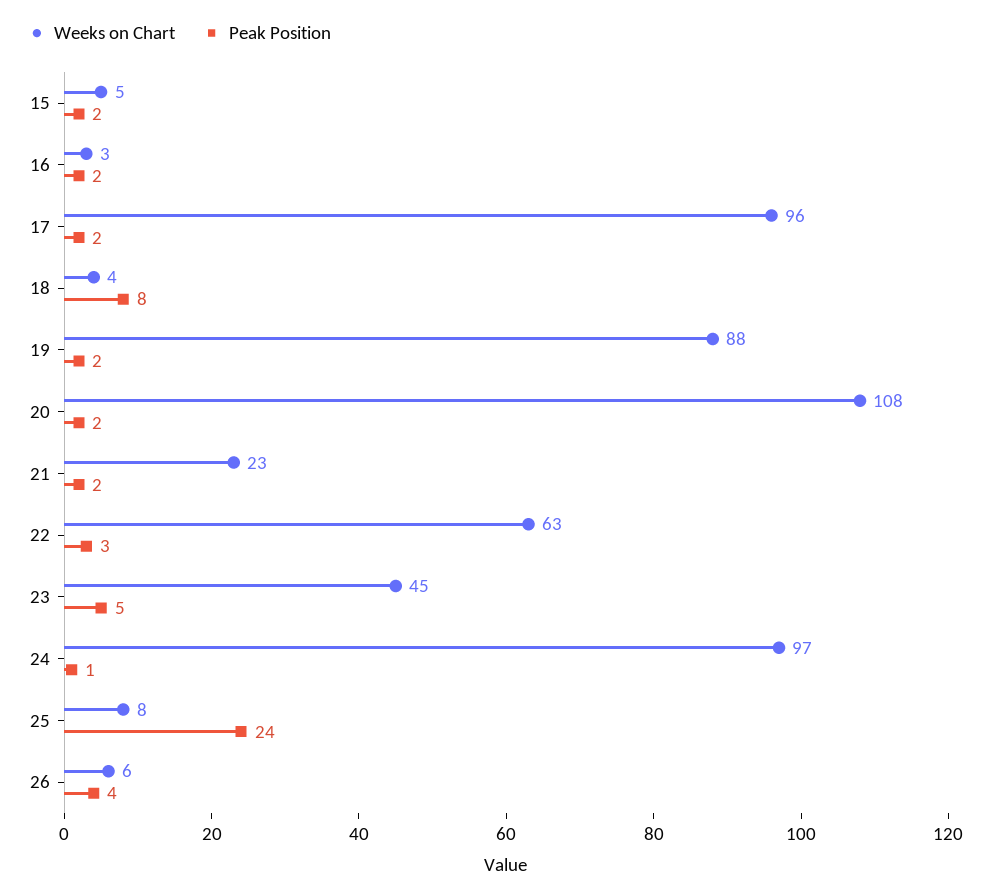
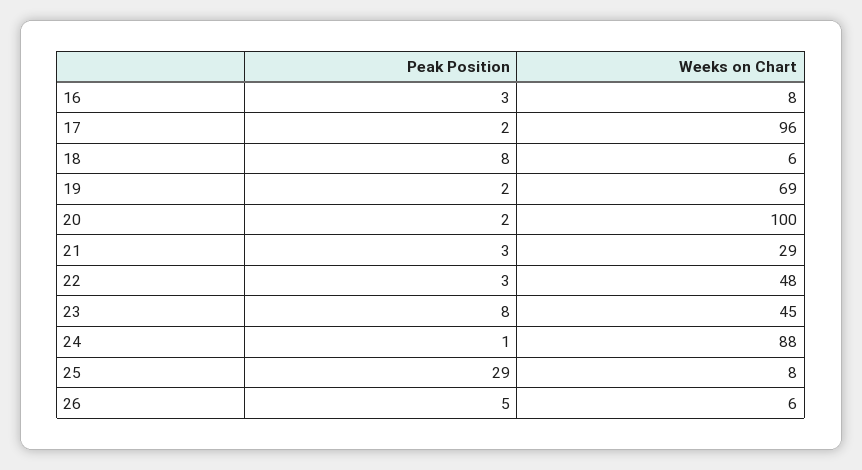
Weeks on Chart, 15: 5 -> none
Peak Position, 15: 2 -> none
Weeks on Chart, 16: 3 -> 8
Peak Position, 16: 2 -> 3
Weeks on Chart, 18: 4 -> 6
Weeks on Chart, 19: 88 -> 69
Weeks on Chart, 20: 108 -> 100
Weeks on Chart, 21: 23 -> 29
Peak Position, 21: 2 -> 3
Weeks on Chart, 22: 63 -> 48
Peak Position, 23: 5 -> 8
Weeks on Chart, 24: 97 -> 88
Peak Position, 25: 24 -> 29
Peak Position, 26: 4 -> 5

